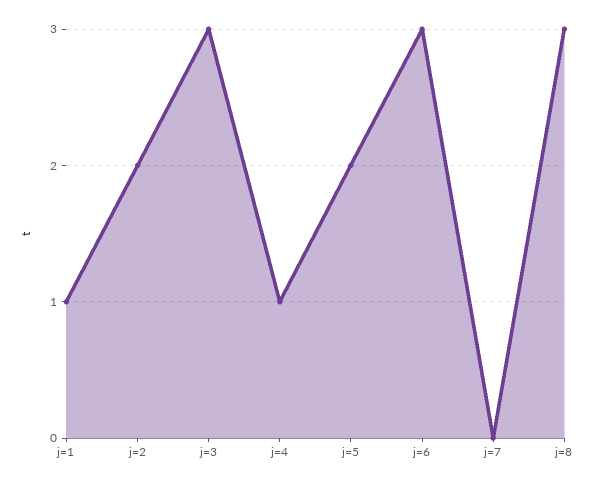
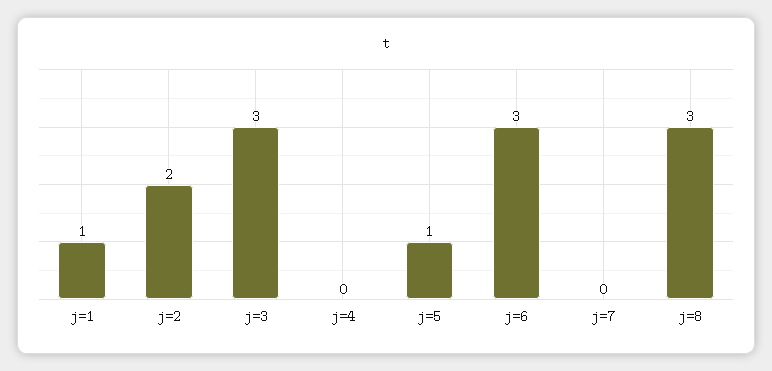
j=4: 1 -> 0
j=5: 2 -> 1

